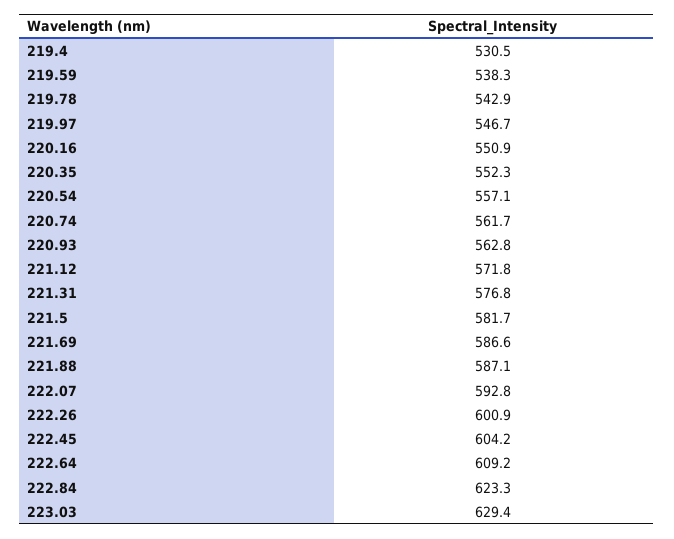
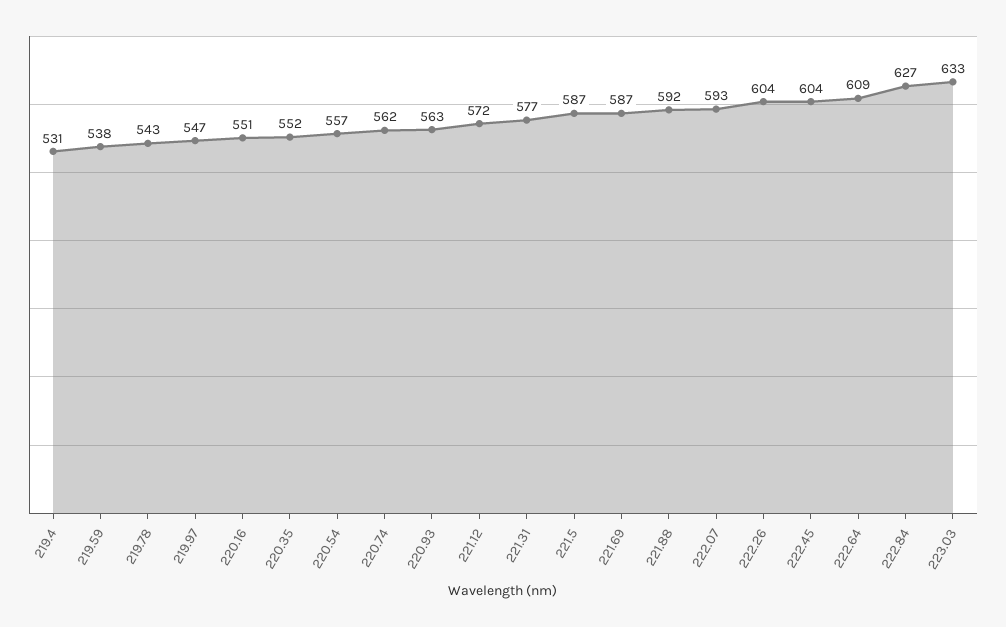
221.5: 581.7 -> 587
221.88: 587.1 -> 592
222.26: 600.9 -> 604
222.84: 623.3 -> 627
223.03: 629.4 -> 633

